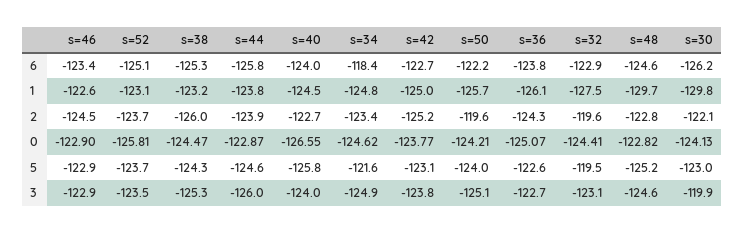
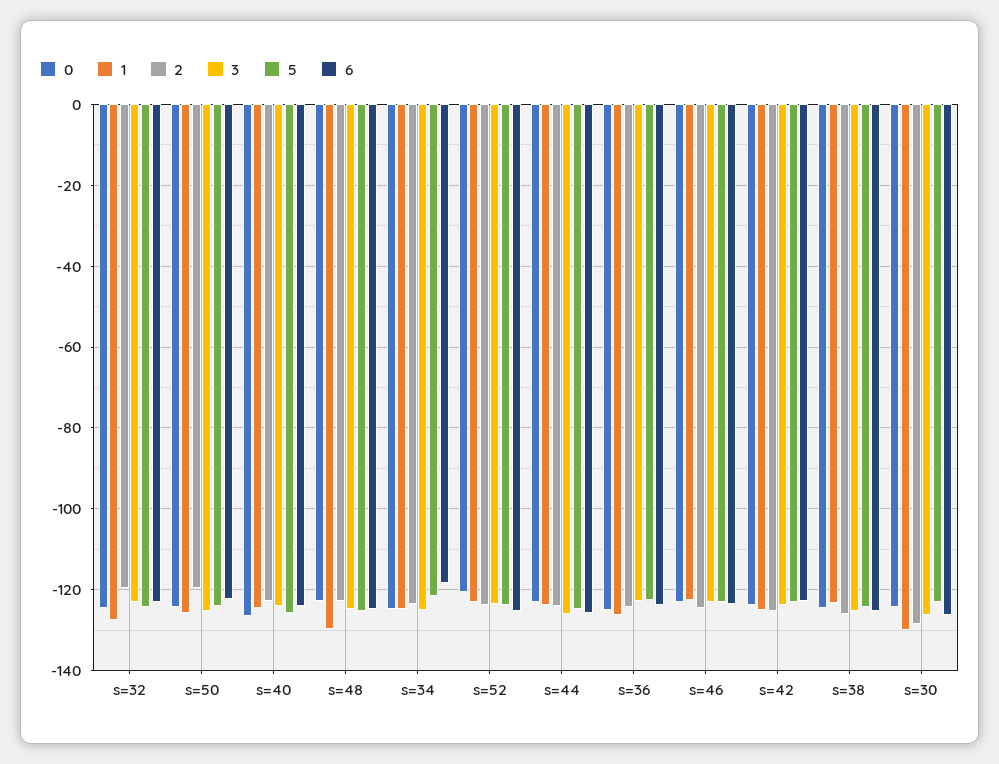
2, s=30: -122.1 -> -128
0, s=52: -125.81 -> -120
5, s=32: -119.5 -> -124
3, s=30: -119.9 -> -126

